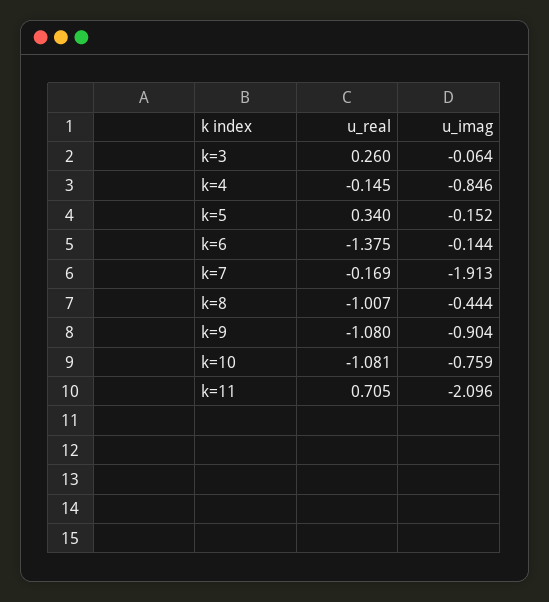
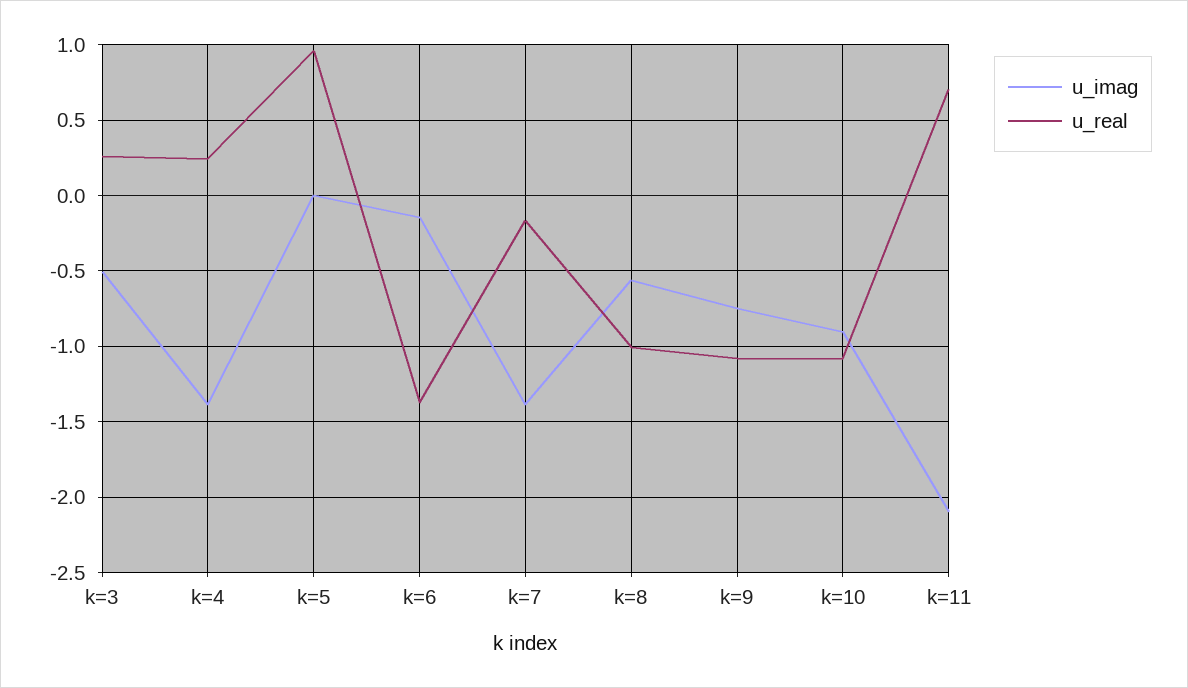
u_imag, k=3: -0.064 -> -0.5
u_real, k=4: -0.145 -> 0.25
u_imag, k=4: -0.846 -> -1.4
u_real, k=5: 0.34 -> 0.95
u_imag, k=5: -0.152 -> 0
u_imag, k=7: -1.913 -> -1.4
u_imag, k=8: -0.444 -> -0.55
u_imag, k=9: -0.904 -> -0.75
u_imag, k=10: -0.759 -> -0.9

